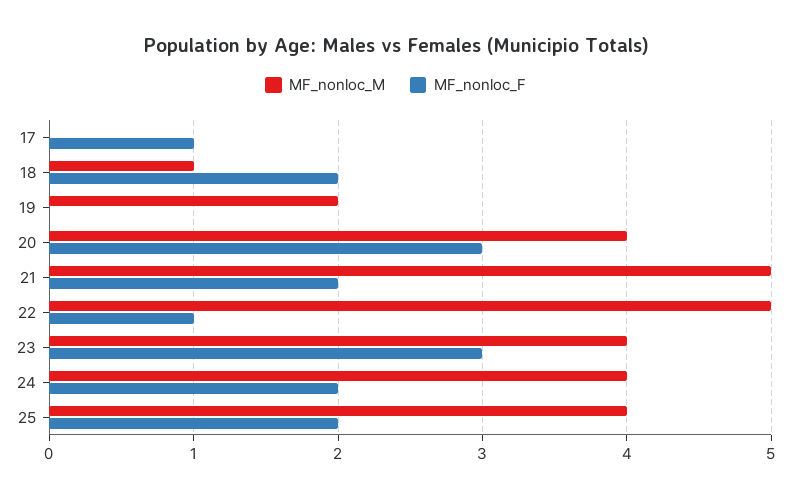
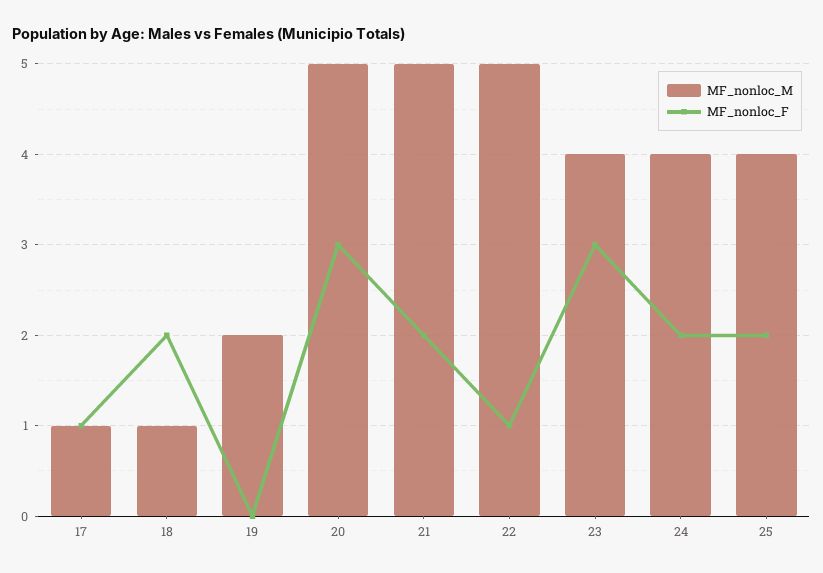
MF_nonloc_M, 17: 0 -> 1
MF_nonloc_M, 20: 4 -> 5

